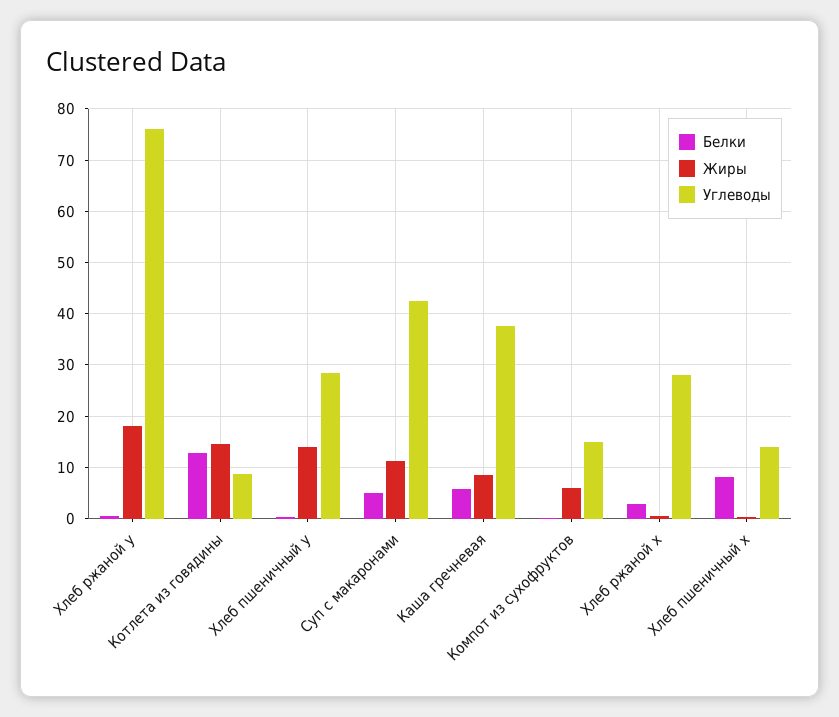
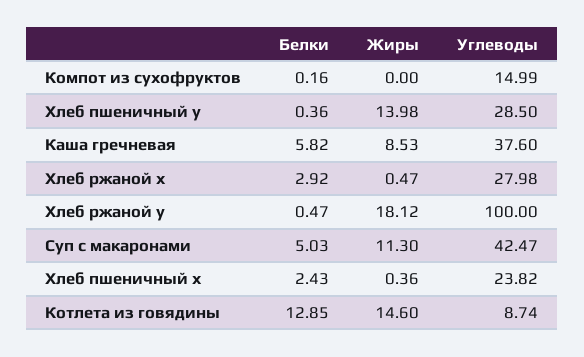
Углеводы, Хлеб ржаной y: 76 -> 100
Жиры, Компот из сухофруктов: 6 -> 0
Белки, Хлеб пшеничный x: 8 -> 2.43
Углеводы, Хлеб пшеничный x: 14 -> 23.82

